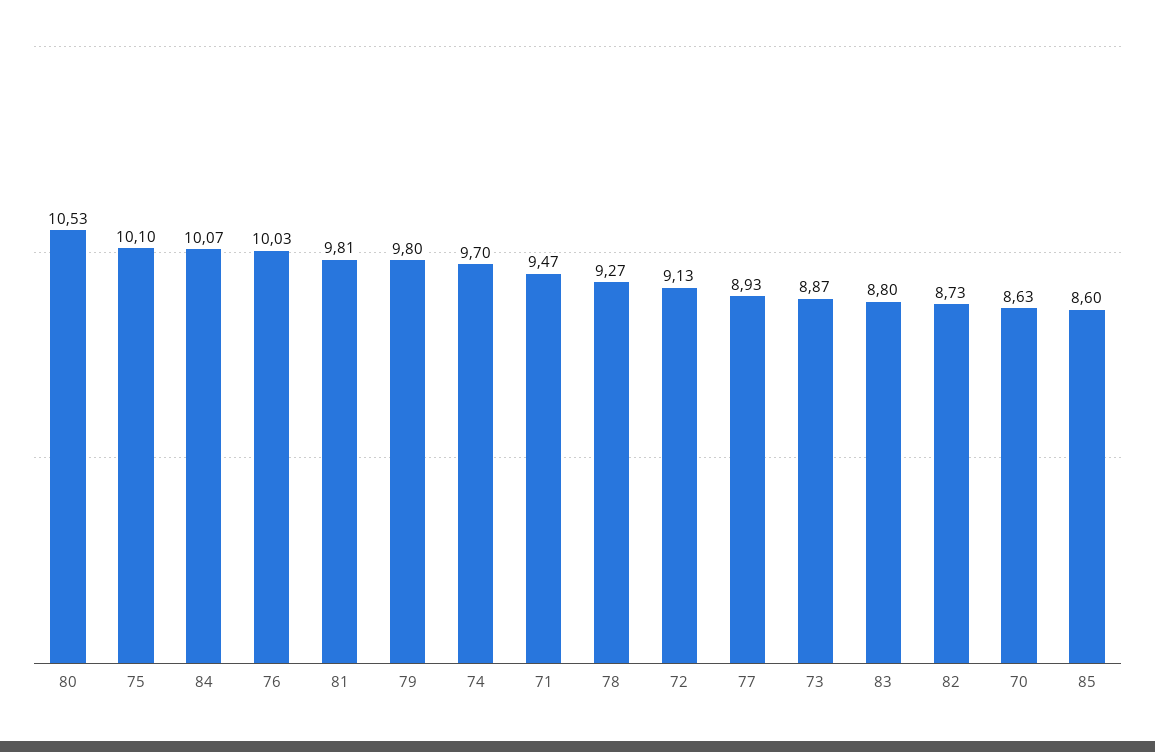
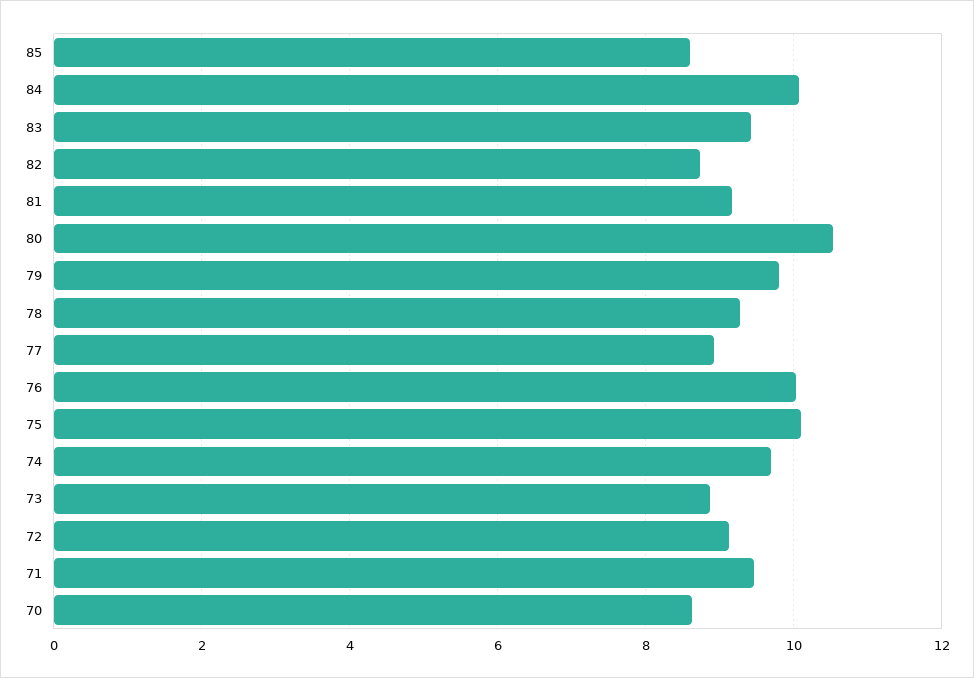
81: 9.81 -> 9.2
83: 8.8 -> 9.4

